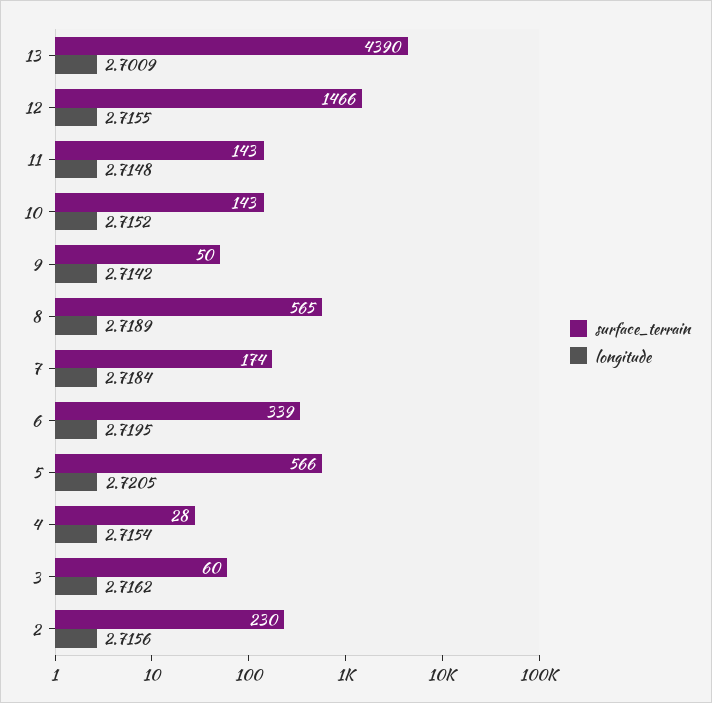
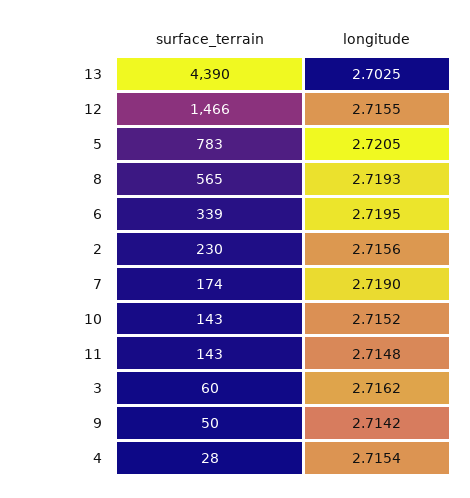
longitude, 13: 2.7009 -> 2.7025
longitude, 8: 2.7189 -> 2.7193
longitude, 7: 2.7184 -> 2.719
surface_terrain, 5: 566 -> 783

